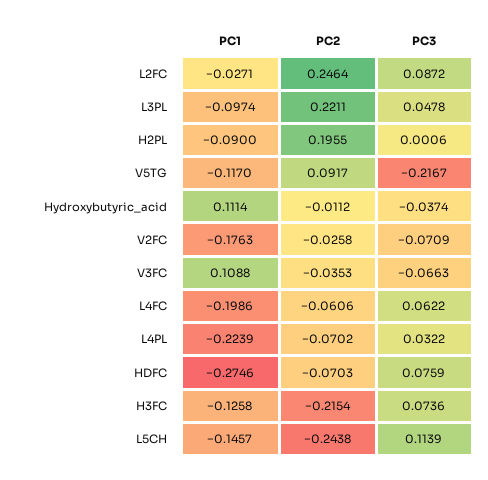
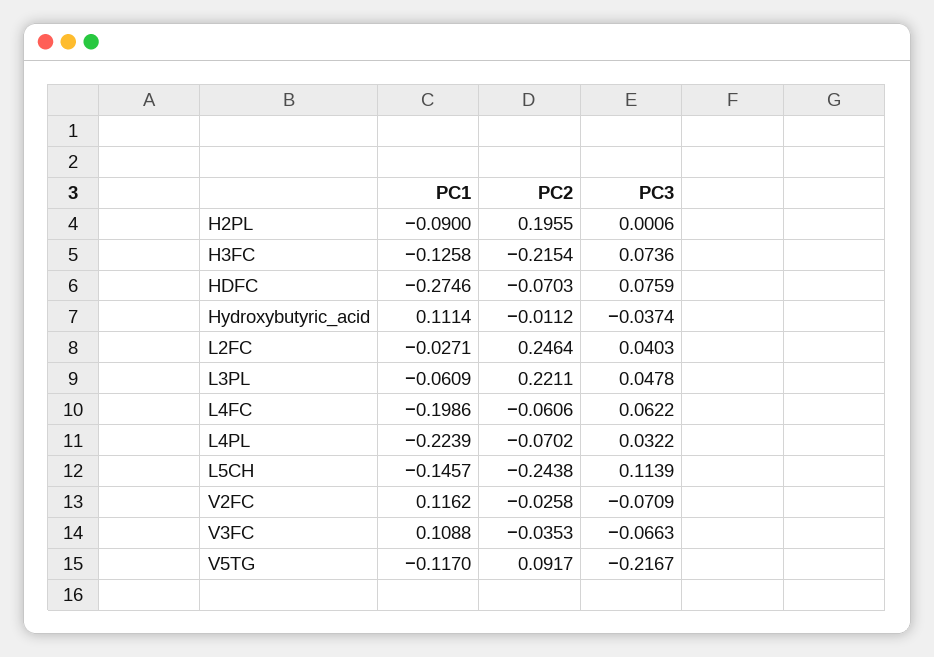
PC3, L2FC: 0.0872 -> 0.0403
PC1, L3PL: -0.0974 -> -0.0609
PC1, V2FC: -0.1763 -> 0.1162

